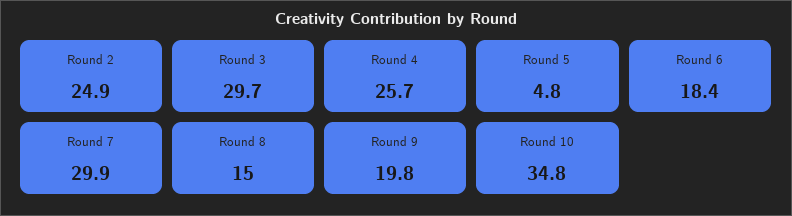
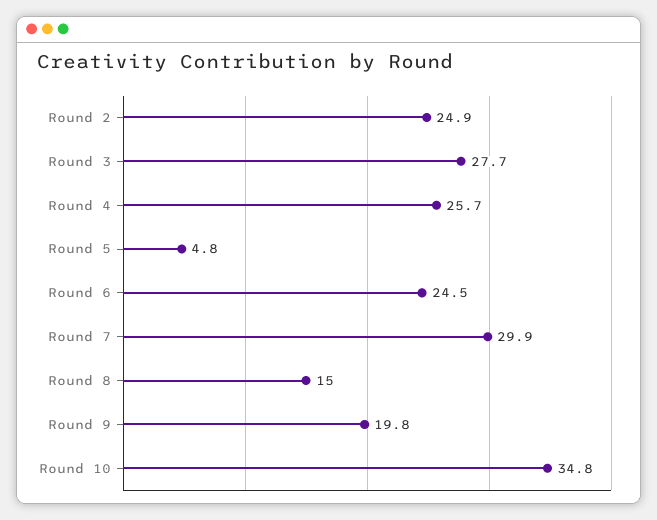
Round 3: 29.7 -> 27.7
Round 6: 18.4 -> 24.5

